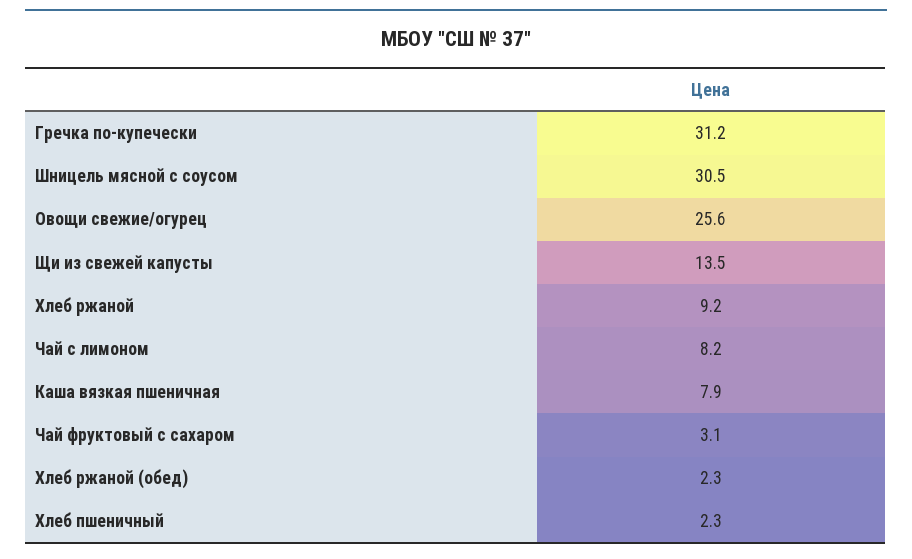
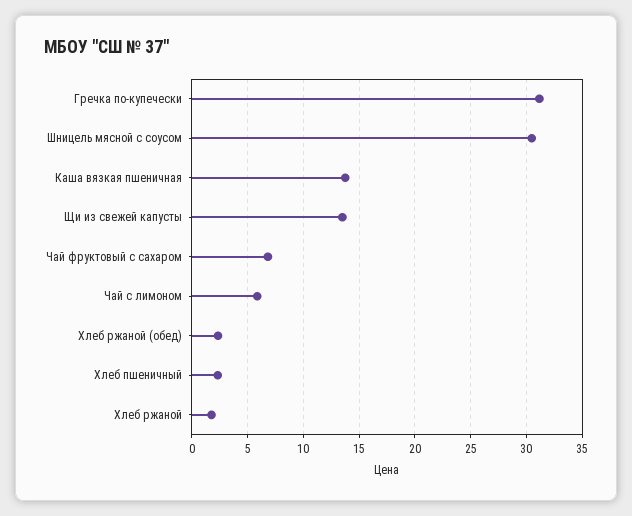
Овощи свежие/огурец: 25.6 -> none
Хлеб ржаной: 9.2 -> 2
Чай с лимоном: 8.2 -> 6
Каша вязкая пшеничная: 7.9 -> 14
Чай фруктовый с сахаром: 3.1 -> 7

